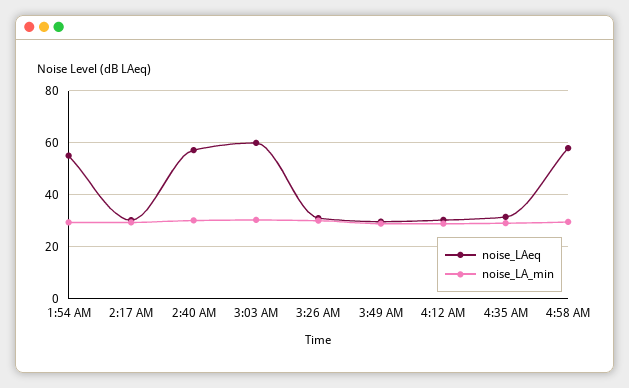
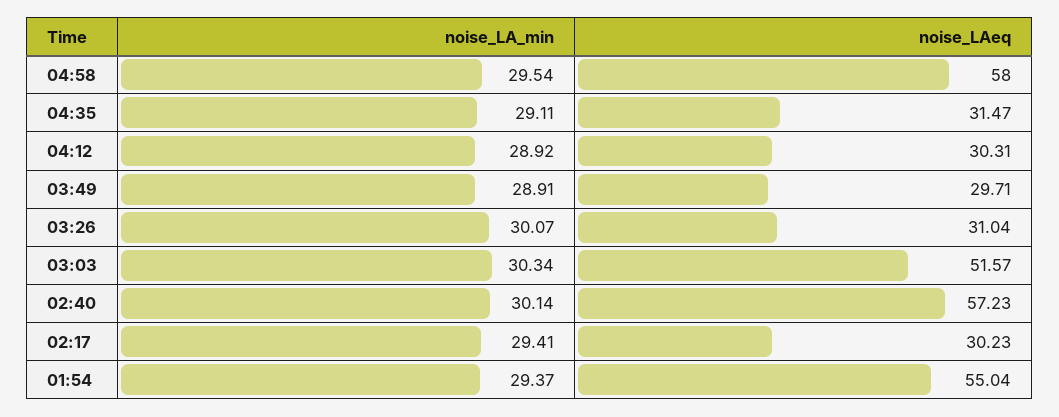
noise_LAeq, 3:03 AM: 60 -> 51.57

